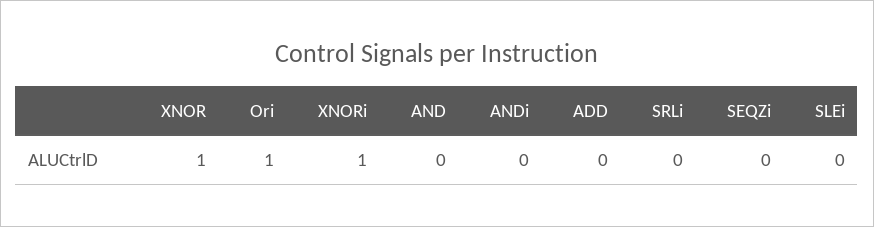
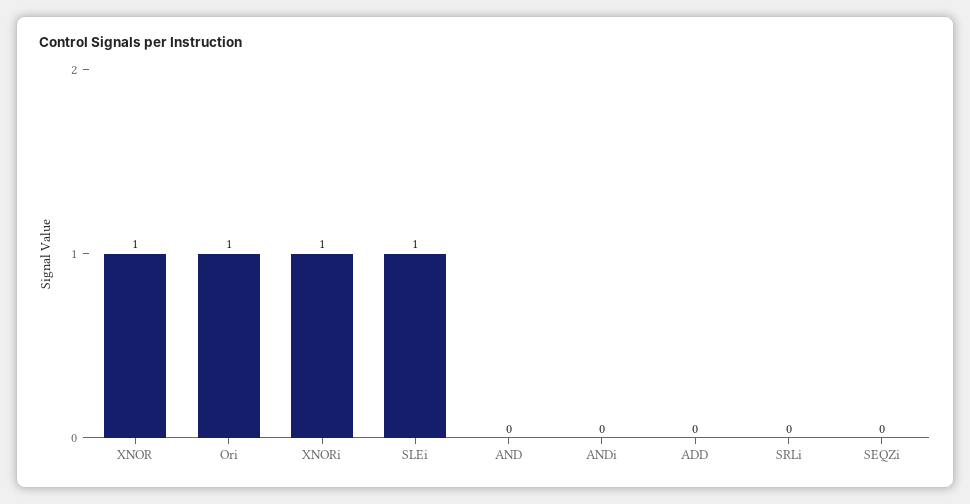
SLEi: 0 -> 1

